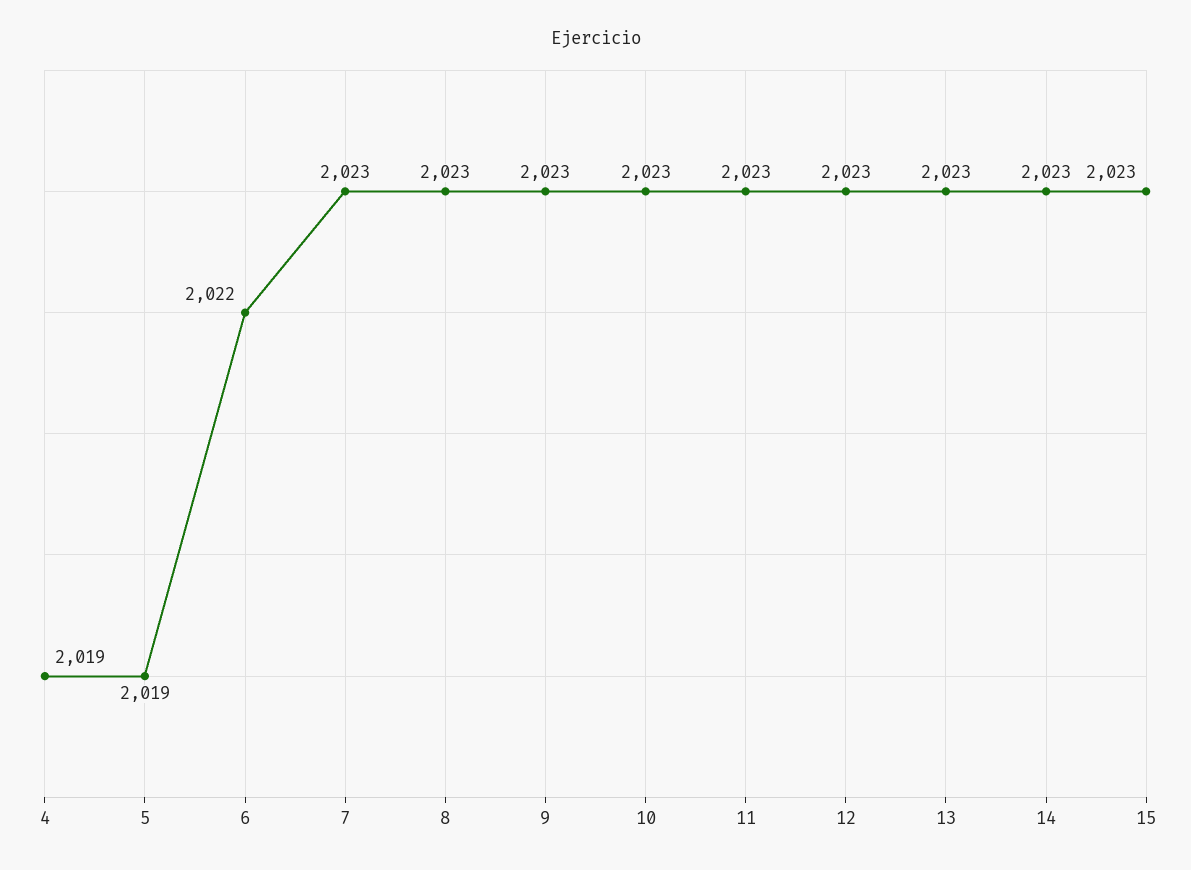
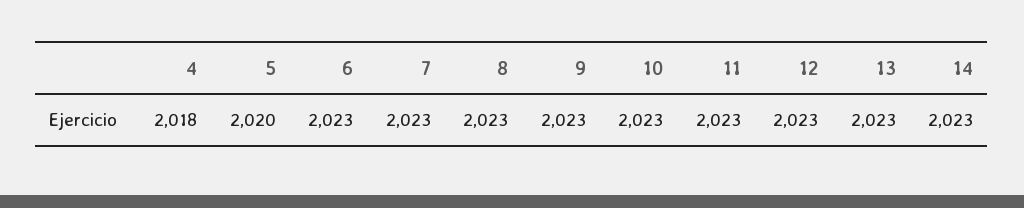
4: 2019 -> 2018
5: 2019 -> 2020
6: 2022 -> 2023
15: 2023 -> none

